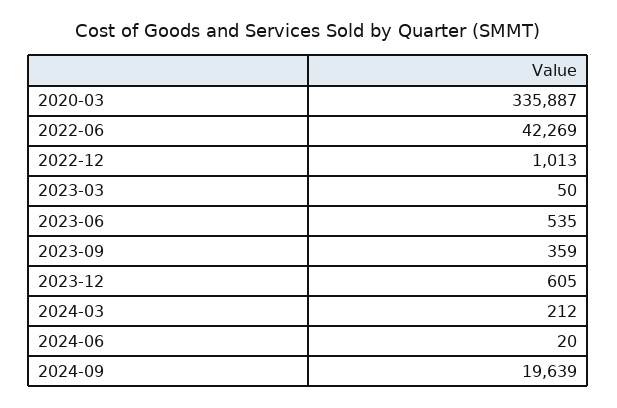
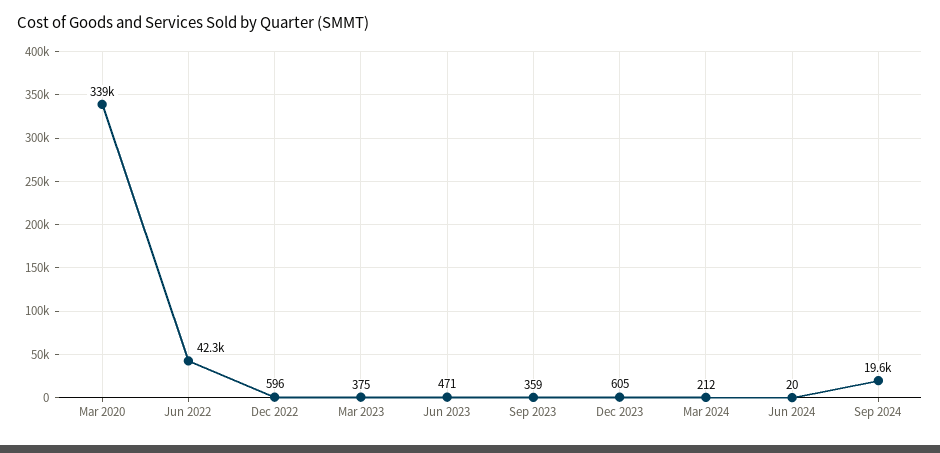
2020-03: 335887 -> 339000
2022-12: 1013 -> 596
2023-03: 50 -> 375
2023-06: 535 -> 471

